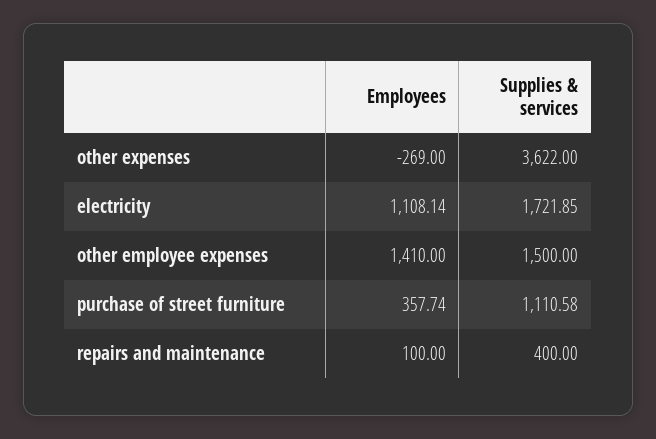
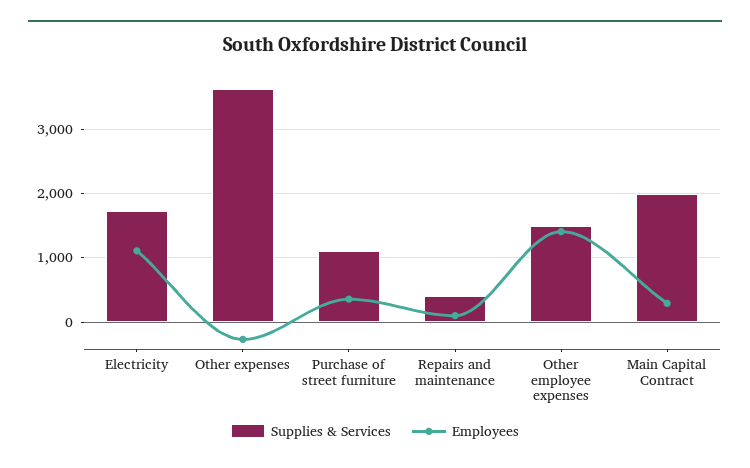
Supplies & services, Main Capital Contract: none -> 2000
Employees, Main Capital Contract: none -> 300

